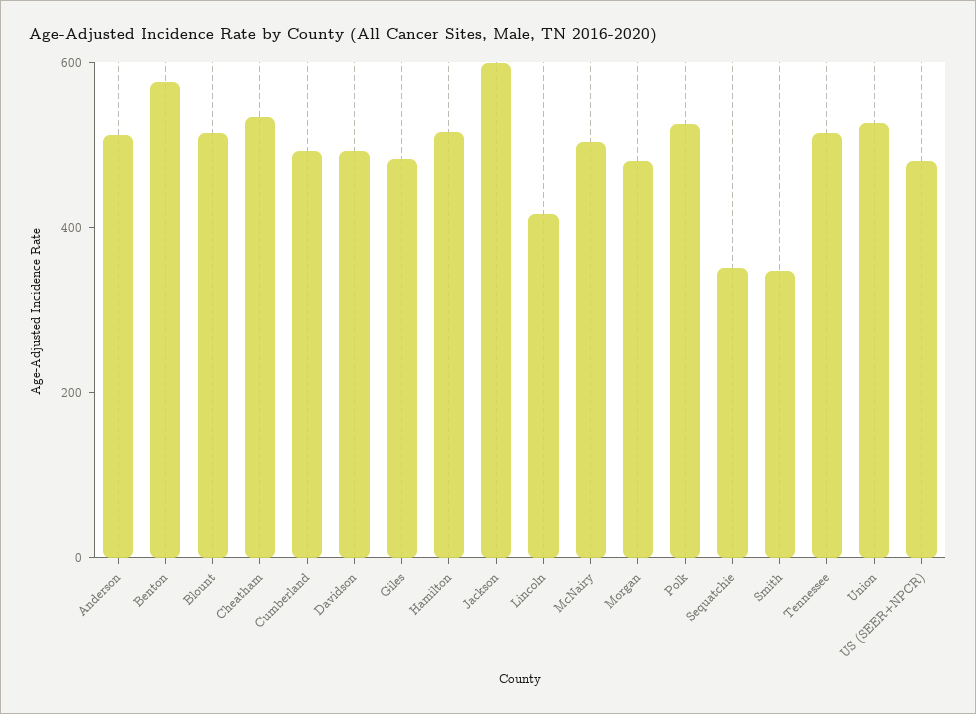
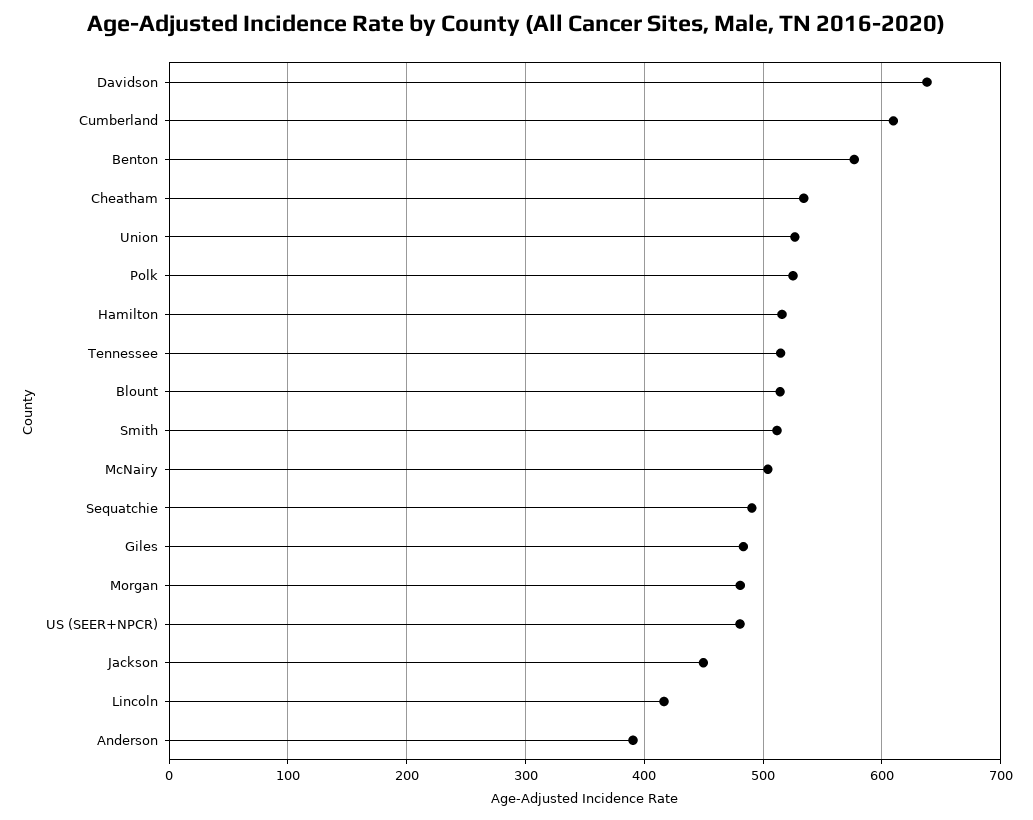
Anderson: 500 -> 390
Cumberland: 500 -> 610
Davidson: 500 -> 640
Jackson: 600 -> 450
Sequatchie: 350 -> 490
Smith: 350 -> 510

